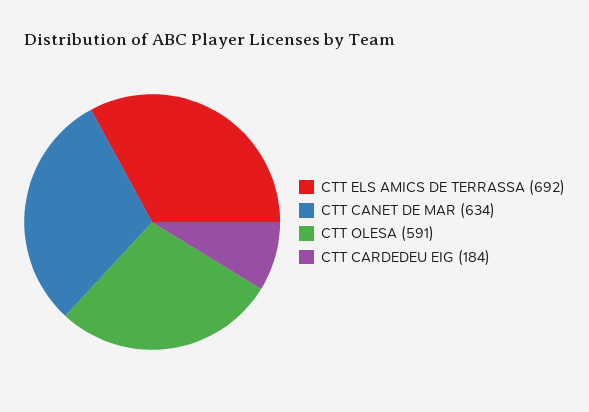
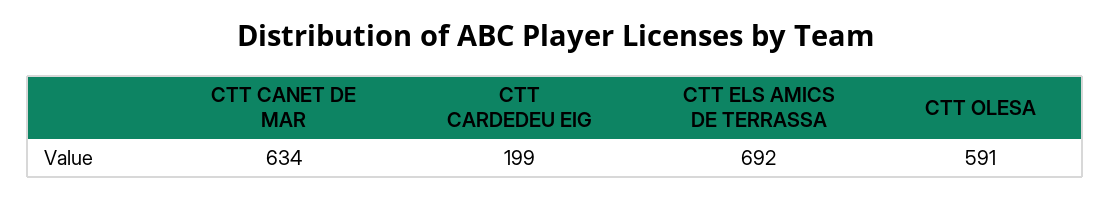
CTT CARDEDEU EIG: 184 -> 199

